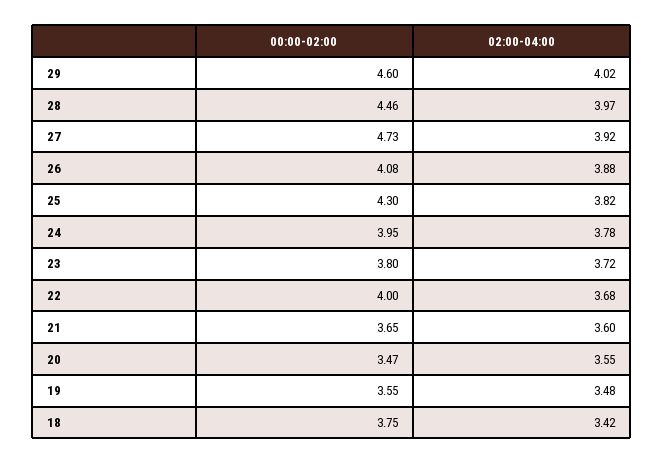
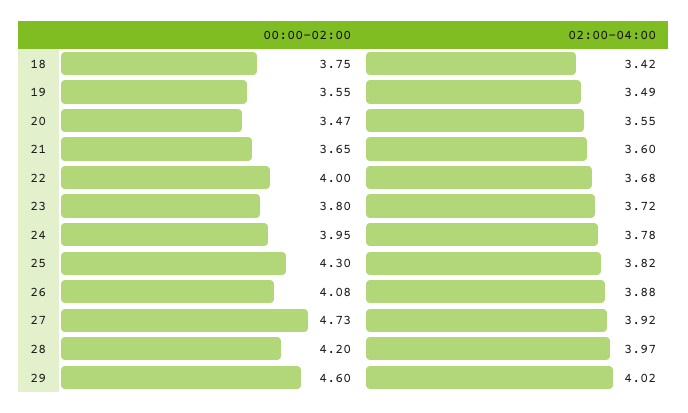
00:00-02:00, 28: 4.46 -> 4.2
02:00-04:00, 19: 3.48 -> 3.49

